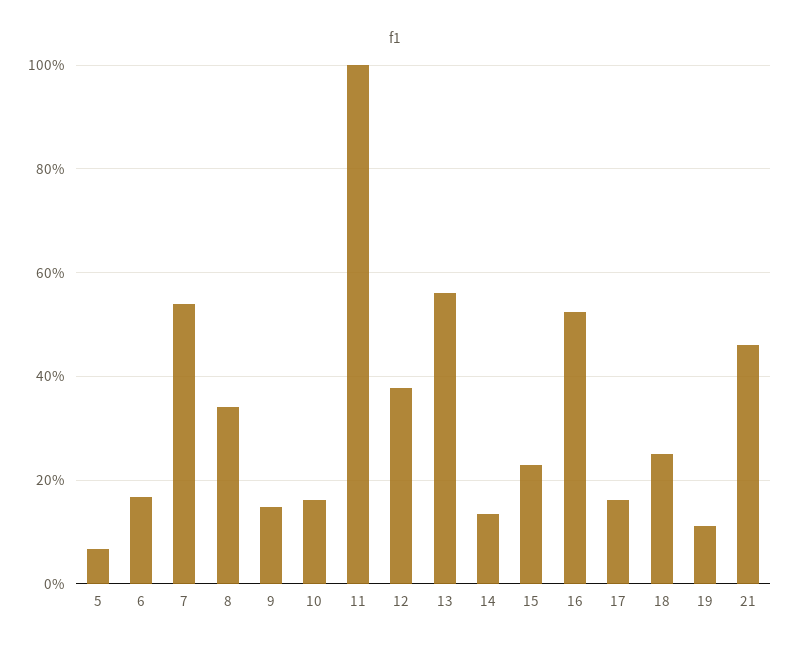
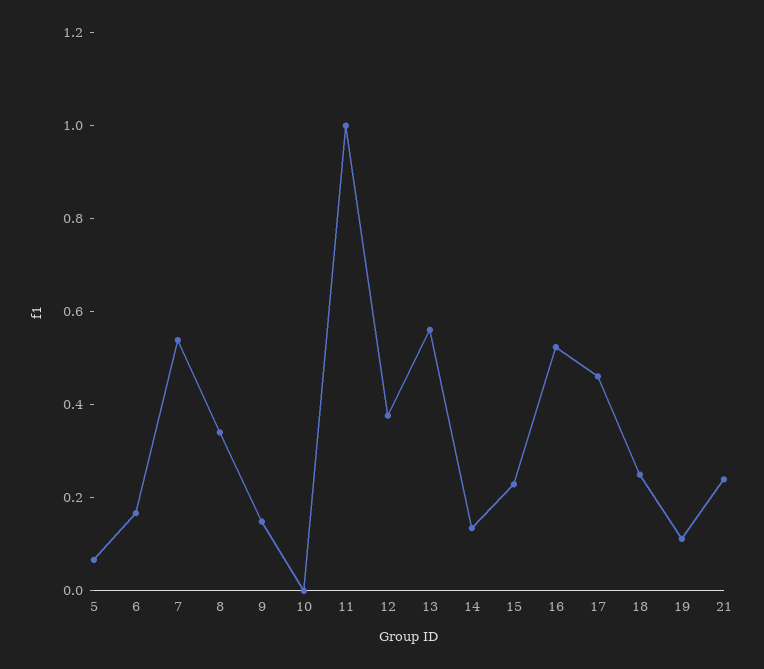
10: 0.16 -> 0
17: 0.16 -> 0.45
21: 0.46 -> 0.25

